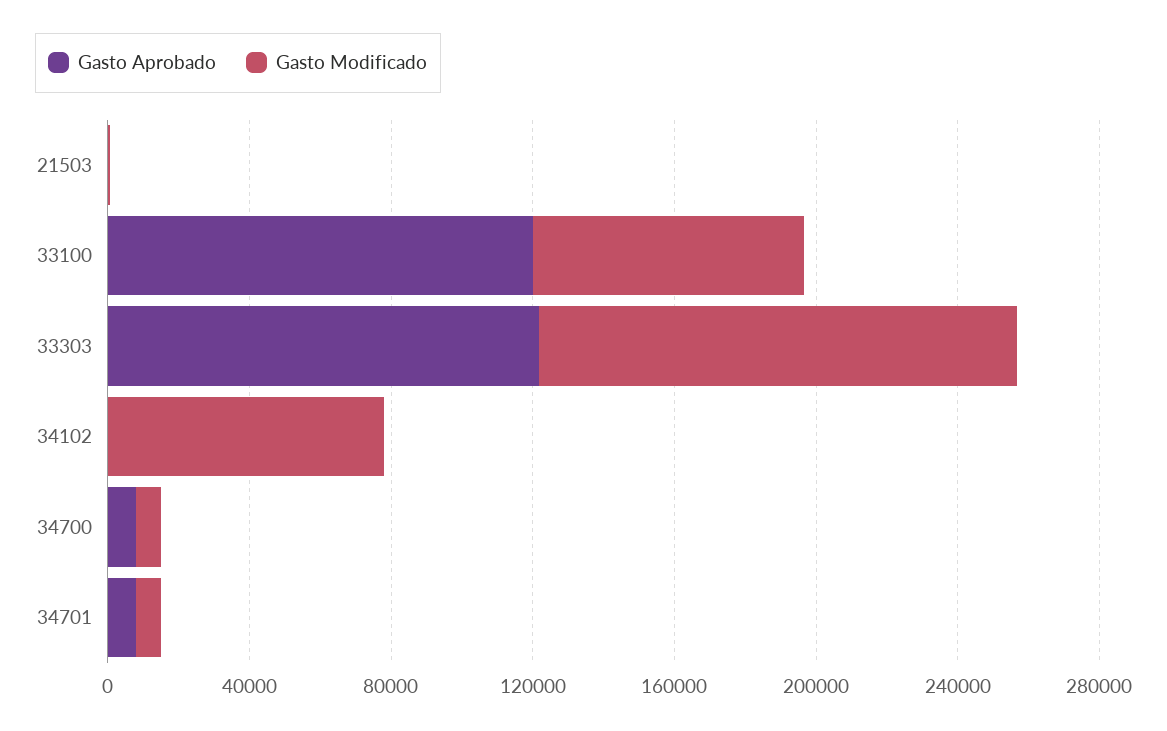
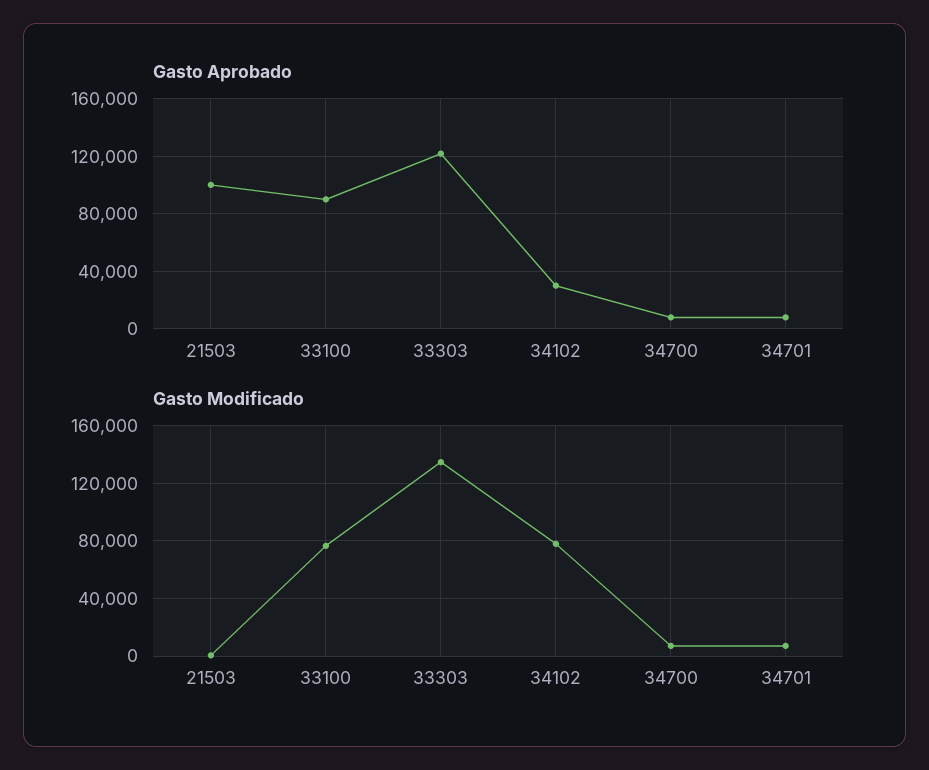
Gasto Aprobado, 21503: 0 -> 100000
Gasto Aprobado, 33100: 120000 -> 90000
Gasto Aprobado, 34102: 0 -> 30000

